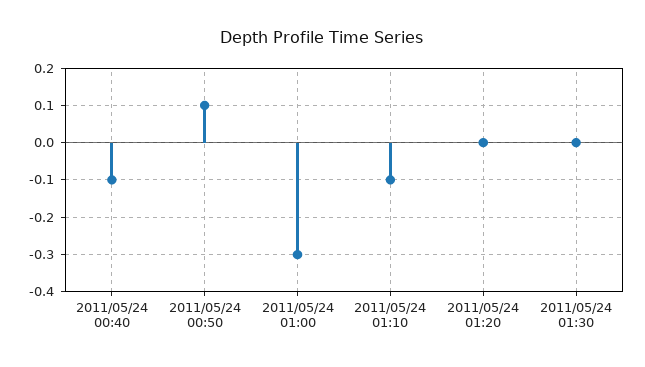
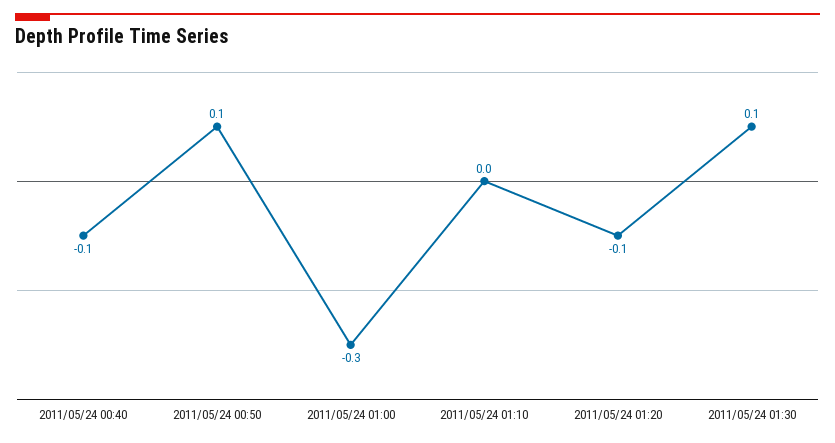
2011/05/24 01:10: -0.1 -> 0
2011/05/24 01:20: 0 -> -0.1
2011/05/24 01:30: 0 -> 0.1

